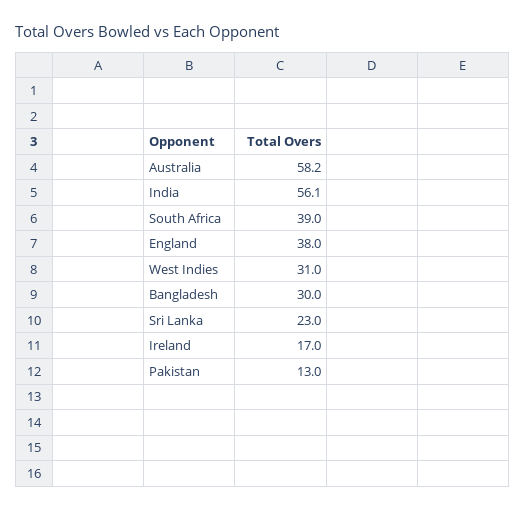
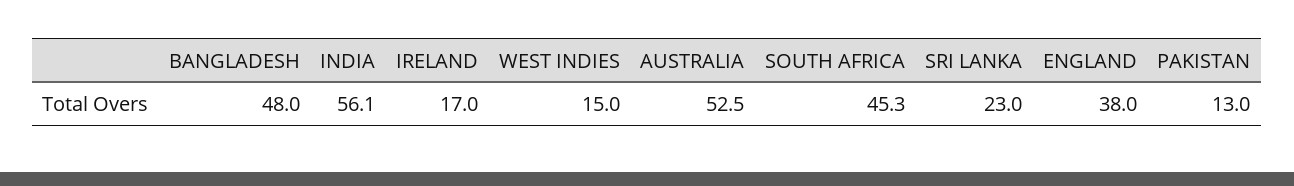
Australia: 58.2 -> 52.5
South Africa: 39 -> 45.3
West Indies: 31 -> 15
Bangladesh: 30 -> 48

